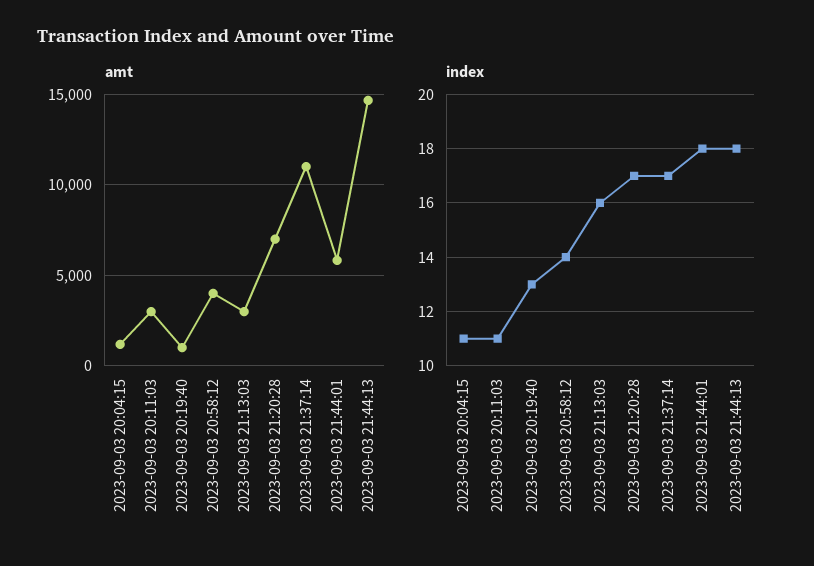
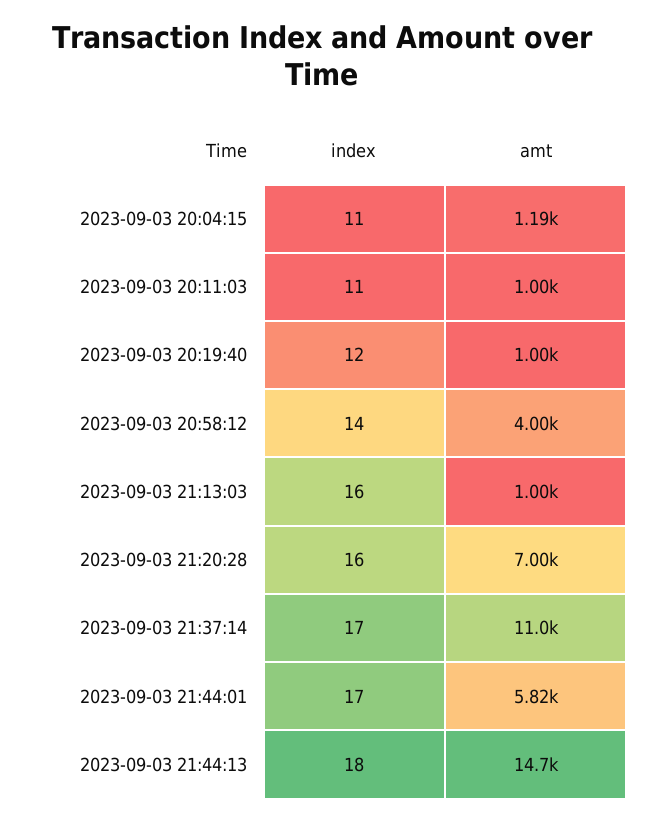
amt, 2023-09-03 20:11:03: 3000 -> 1000
amt, 2023-09-03 21:13:03: 3000 -> 1000
index, 2023-09-03 20:19:40: 13 -> 12
index, 2023-09-03 21:20:28: 17 -> 16
index, 2023-09-03 21:44:01: 18 -> 17

